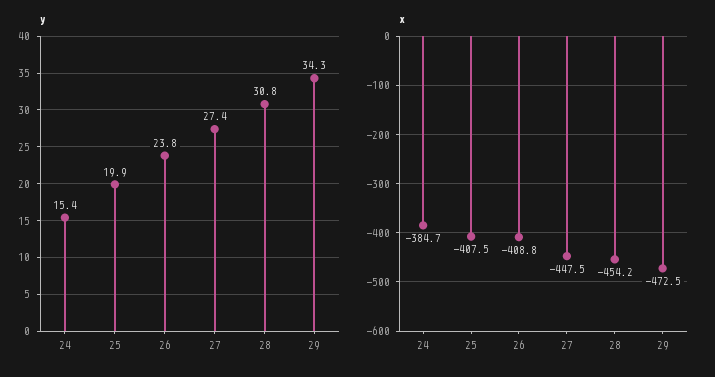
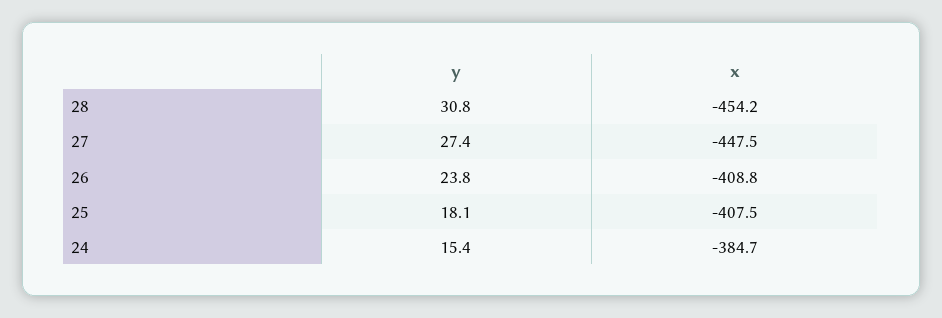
y, 25: 19.9 -> 18.1
y, 29: 34.3 -> none
x, 29: -472.5 -> none

